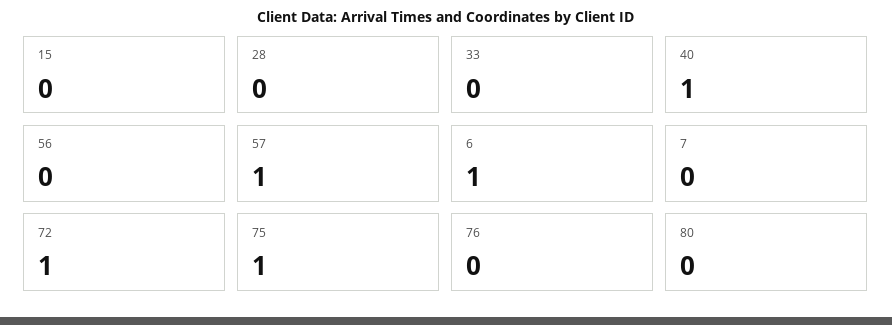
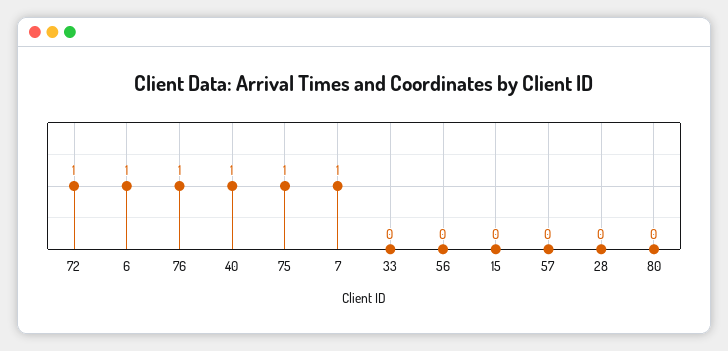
57: 1 -> 0
7: 0 -> 1
76: 0 -> 1

